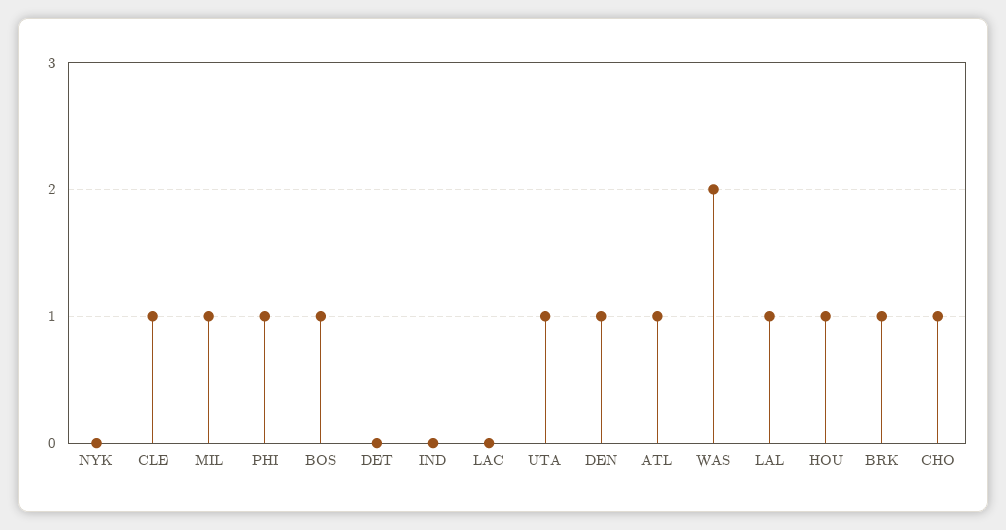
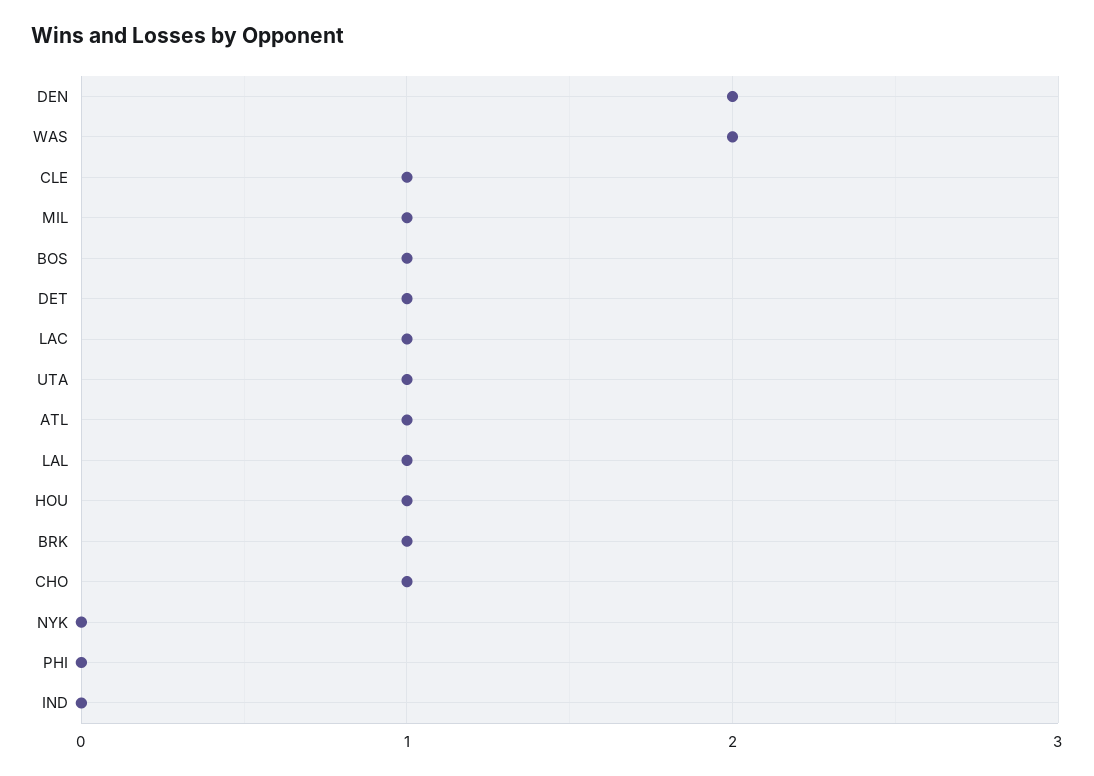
PHI: 1 -> 0
DET: 0 -> 1
LAC: 0 -> 1
DEN: 1 -> 2

